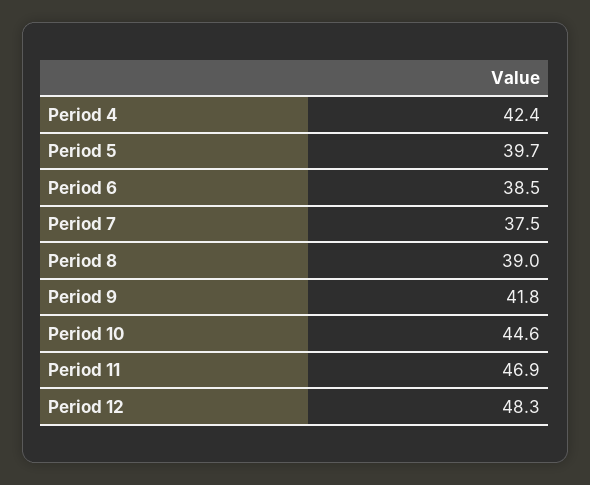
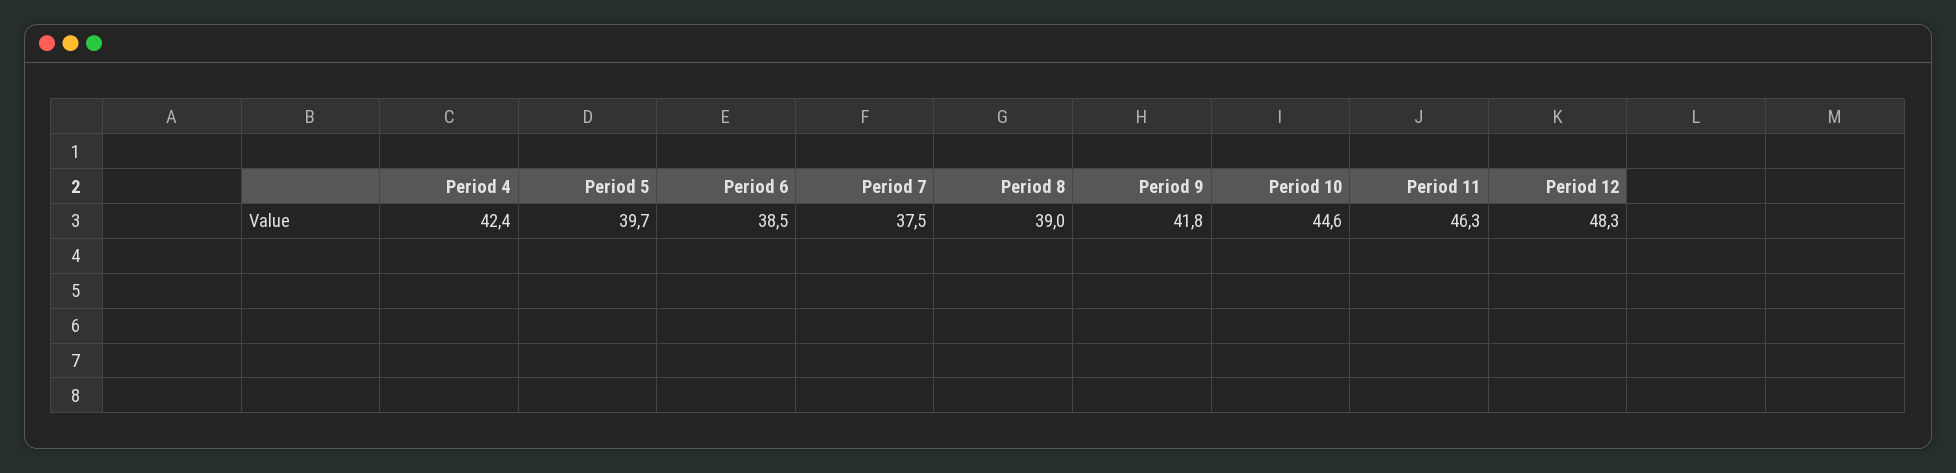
Period 11: 46.9 -> 46.3

